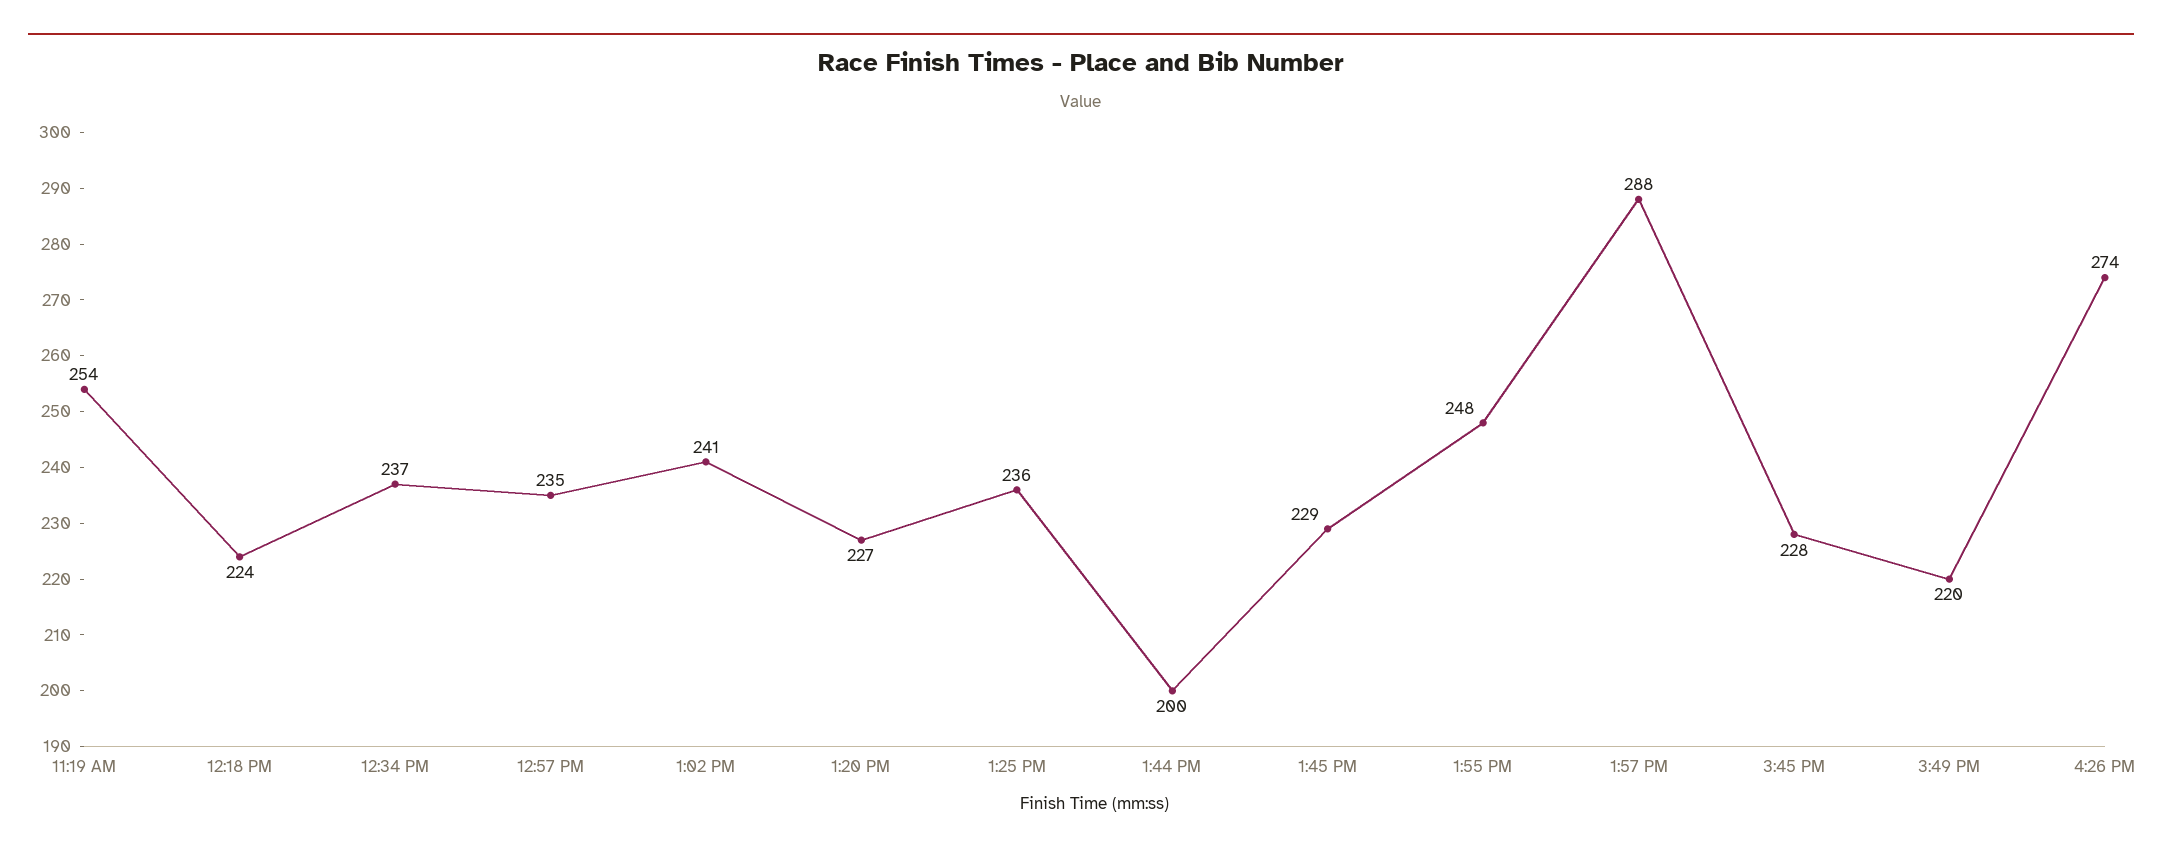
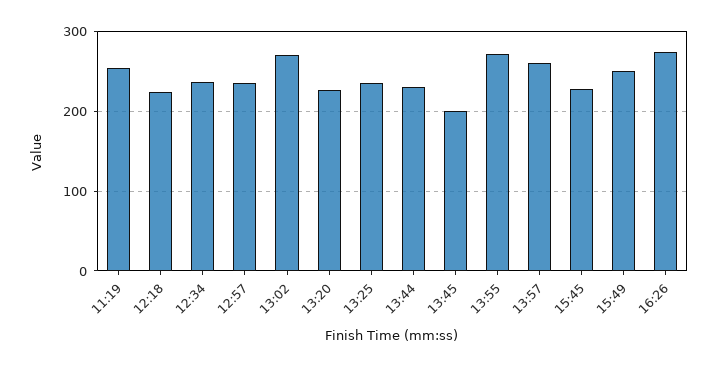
1:02 PM: 241 -> 270
1:44 PM: 200 -> 230
1:45 PM: 229 -> 200
1:55 PM: 248 -> 270
1:57 PM: 288 -> 260
3:49 PM: 220 -> 250

